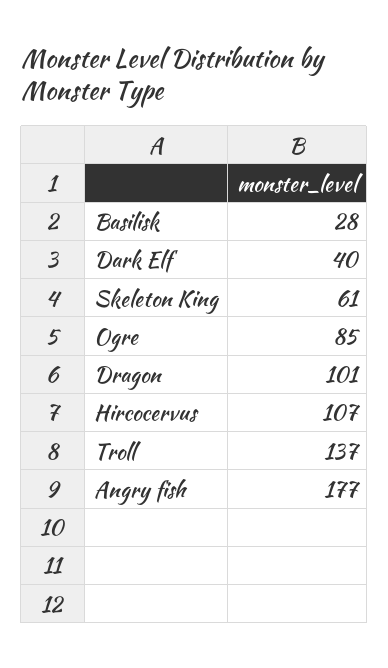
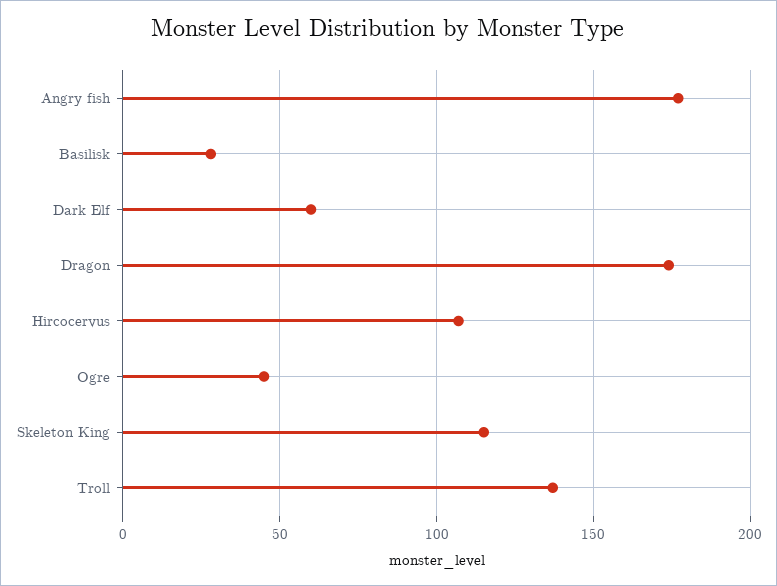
Dark Elf: 40 -> 60
Skeleton King: 61 -> 115
Ogre: 85 -> 45
Dragon: 101 -> 175

